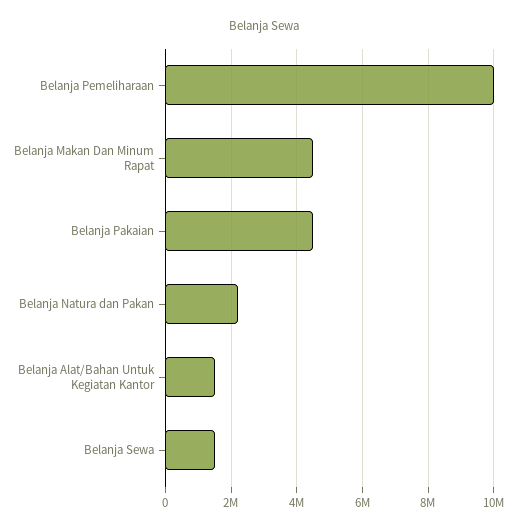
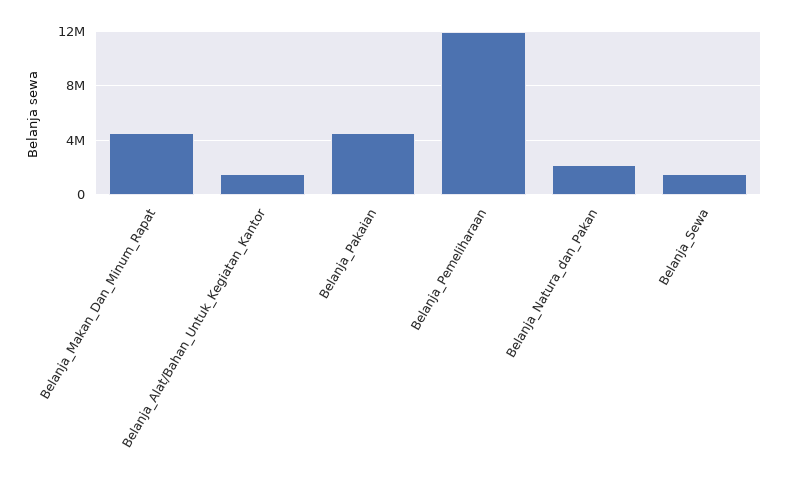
Belanja Pemeliharaan: 10000000 -> 12000000

